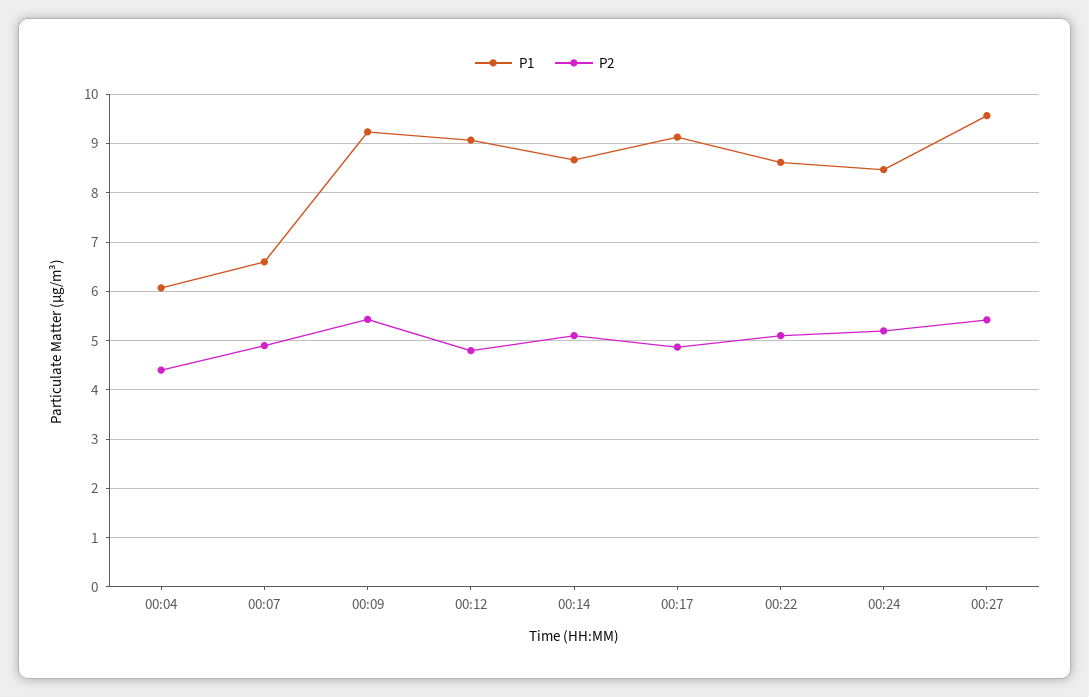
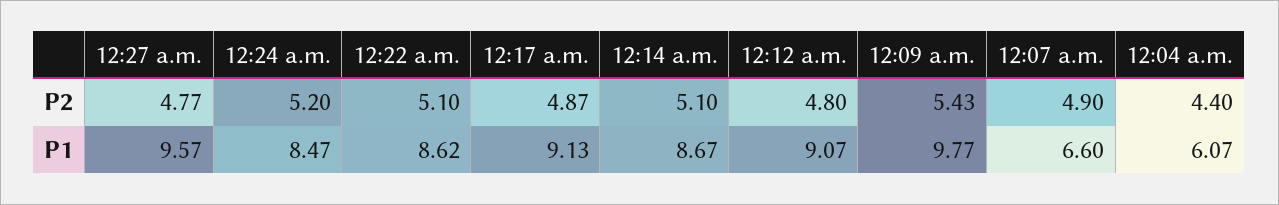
P1, 00:09: 9.2 -> 9.77
P2, 00:27: 5.4 -> 4.77

